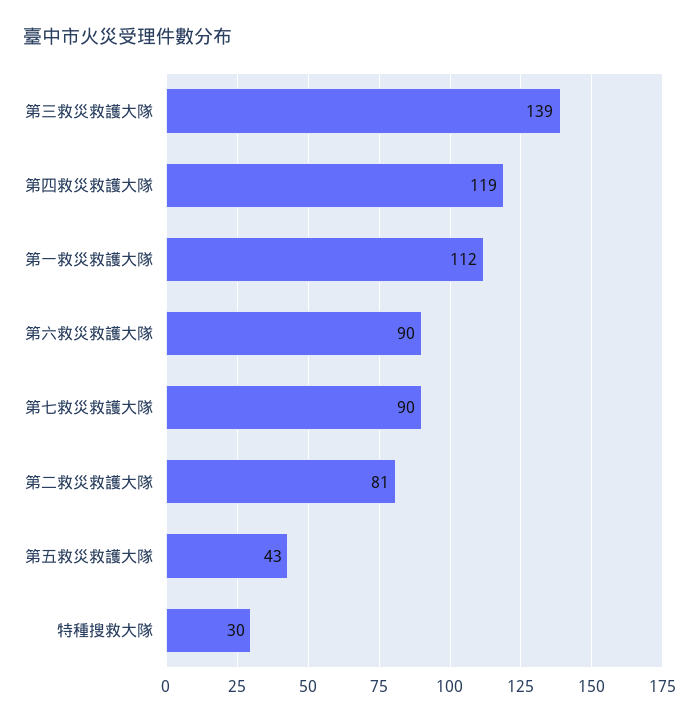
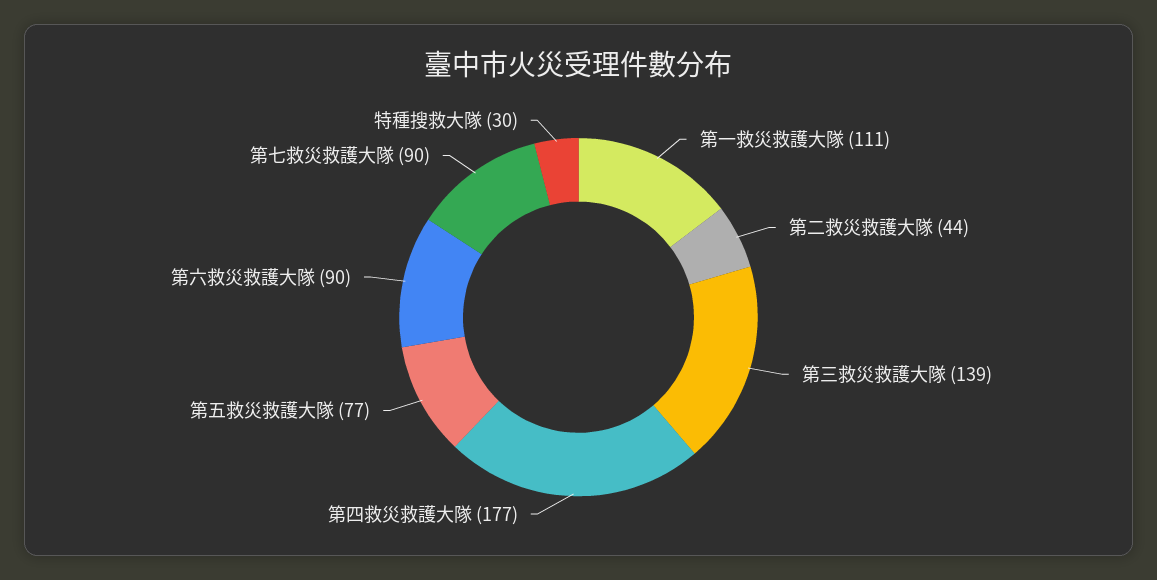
第四救災救護大隊: 119 -> 177
第一救災救護大隊: 112 -> 111
第二救災救護大隊: 81 -> 44
第五救災救護大隊: 43 -> 77

